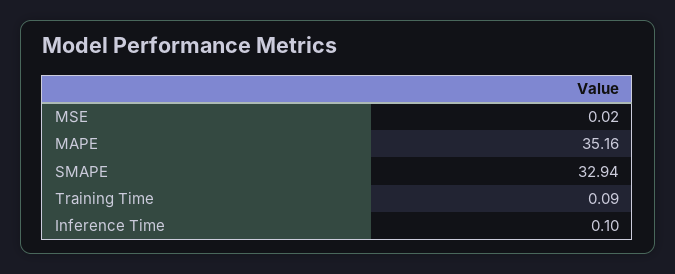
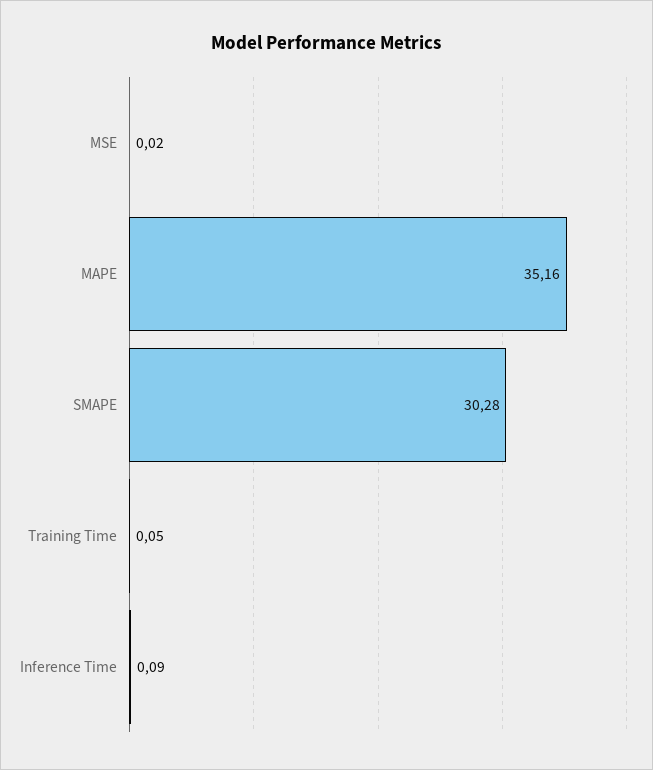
SMAPE: 32.94 -> 30.28
Training Time: 0.09 -> 0.05
Inference Time: 0.1 -> 0.09

